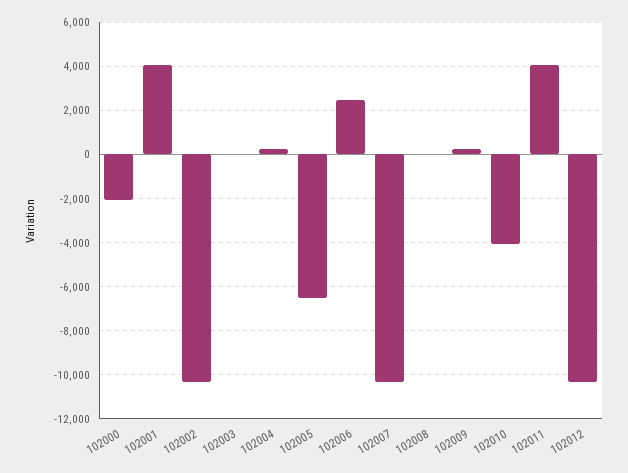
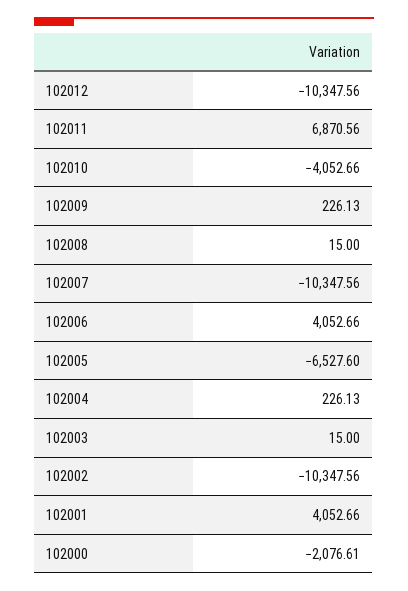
102006: 2500 -> 4052.66
102011: 4000 -> 6870.56

